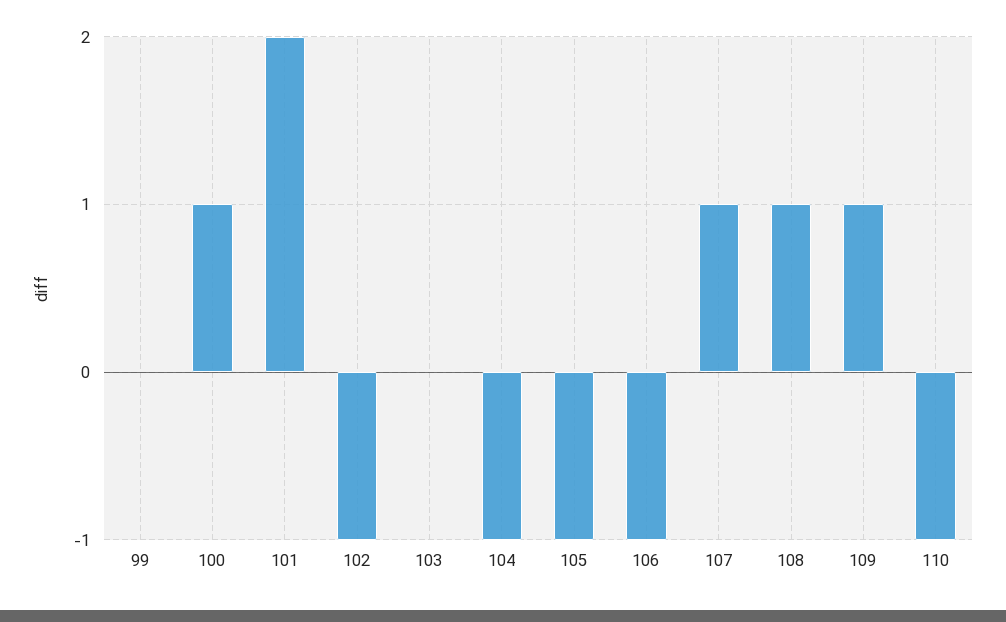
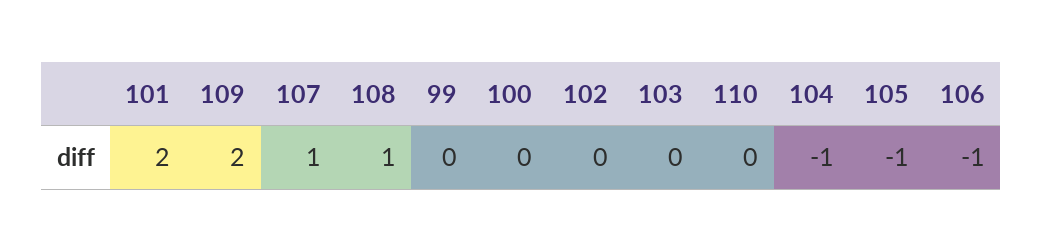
100: 1 -> 0
102: -1 -> 0
109: 1 -> 2
110: -1 -> 0

